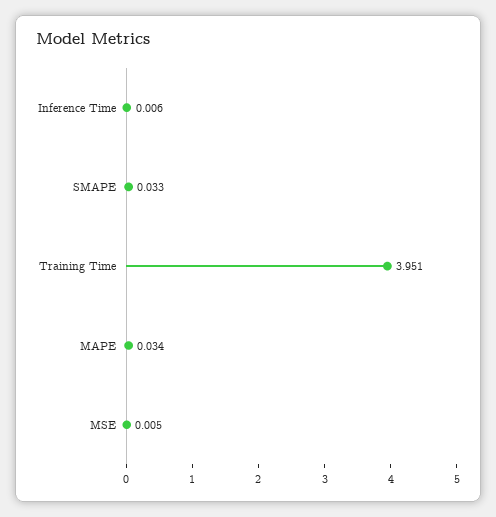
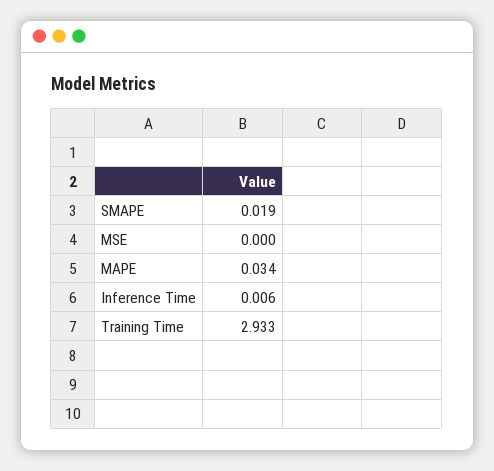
SMAPE: 0.033 -> 0.019
Training Time: 3.951 -> 2.933
MSE: 0.005 -> 0

